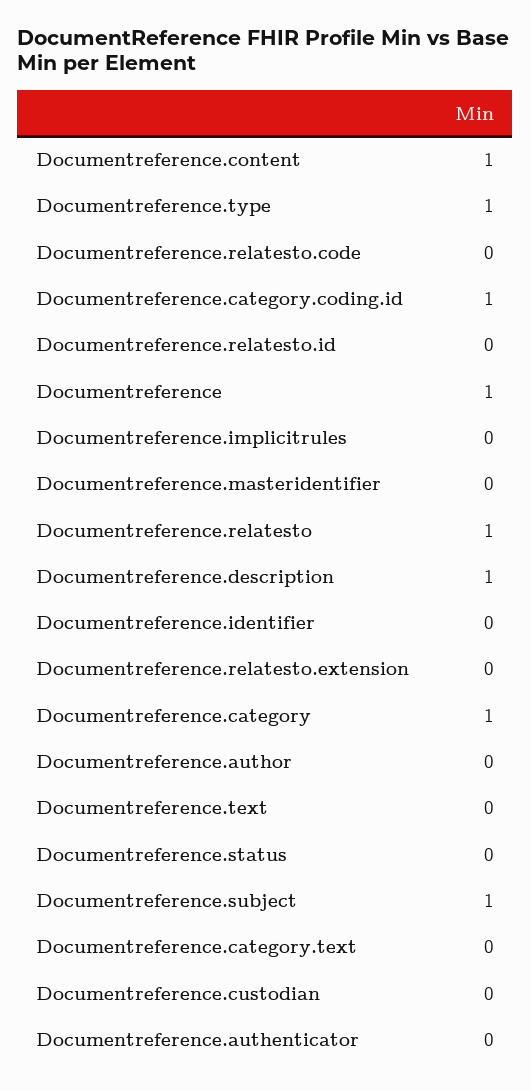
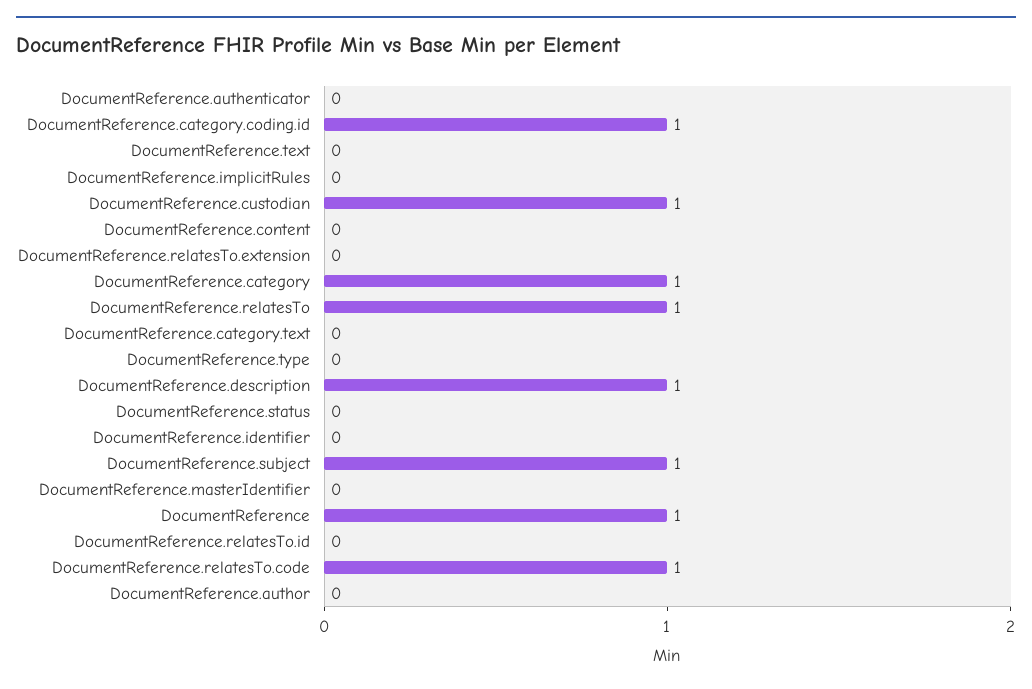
Documentreference.content: 1 -> 0
Documentreference.type: 1 -> 0
Documentreference.relatesto.code: 0 -> 1
Documentreference.custodian: 0 -> 1

